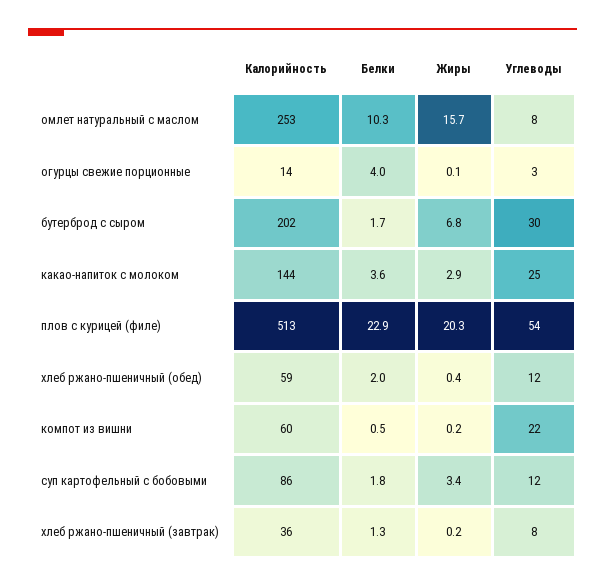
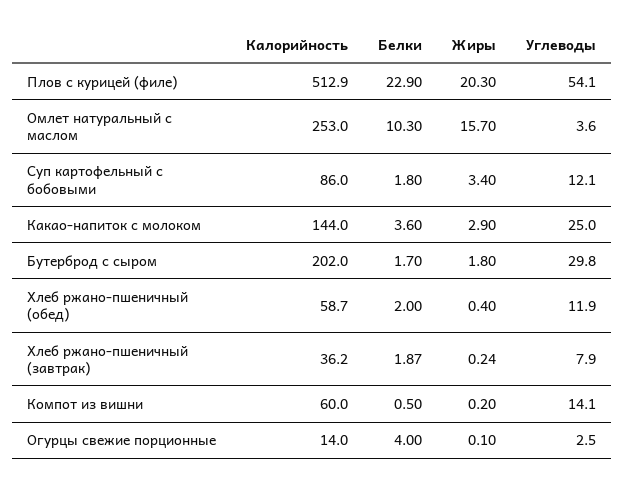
Углеводы, омлет натуральный с маслом: 8 -> 3.6
Жиры, бутерброд с сыром: 6.8 -> 1.8
Углеводы, компот из вишни: 22 -> 14.1
Белки, хлеб ржано-пшеничный (завтрак): 1.3 -> 1.87

